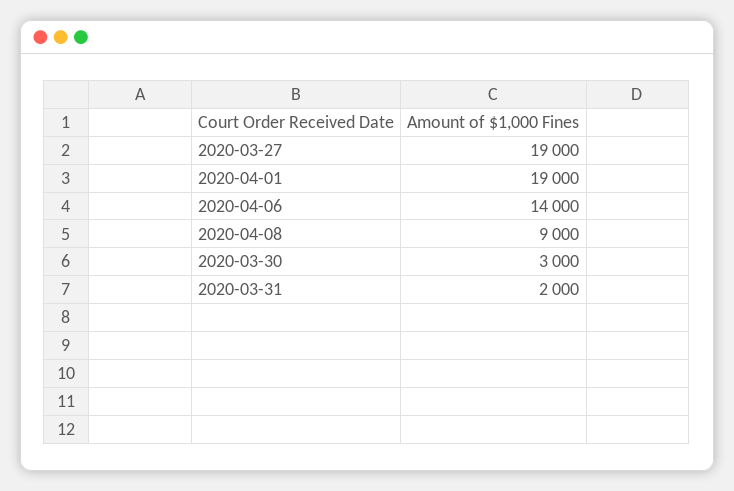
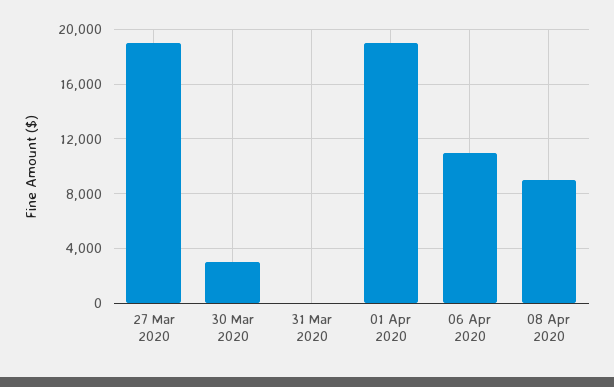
2020-04-06: 14000 -> 11000
2020-03-31: 2000 -> 0

